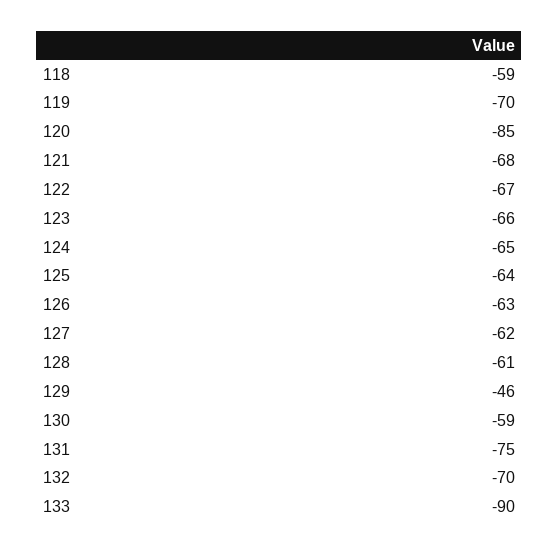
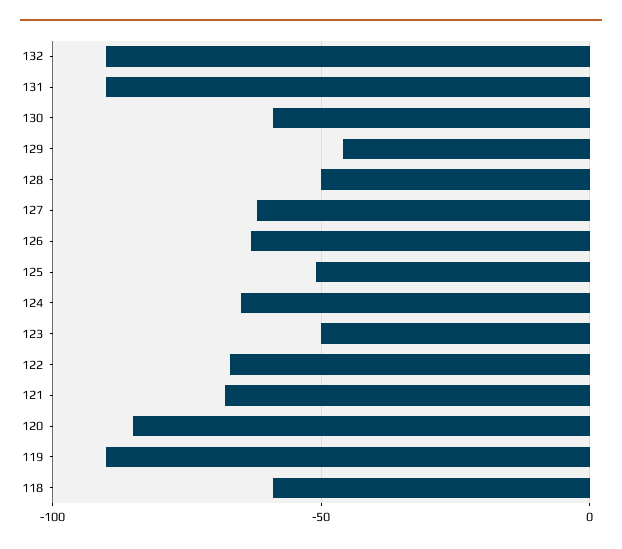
119: -70 -> -90
123: -66 -> -50
125: -64 -> -50
128: -61 -> -50
131: -75 -> -90
132: -70 -> -90
133: -90 -> none

